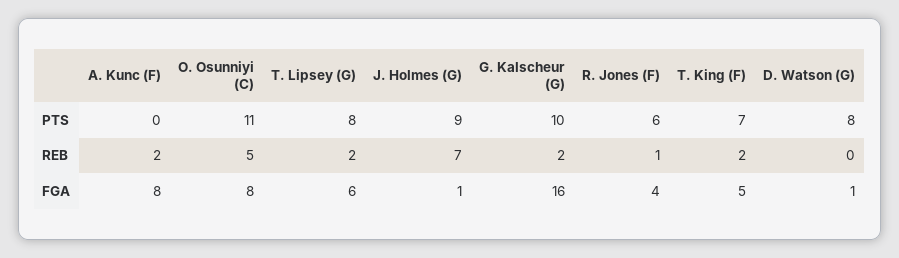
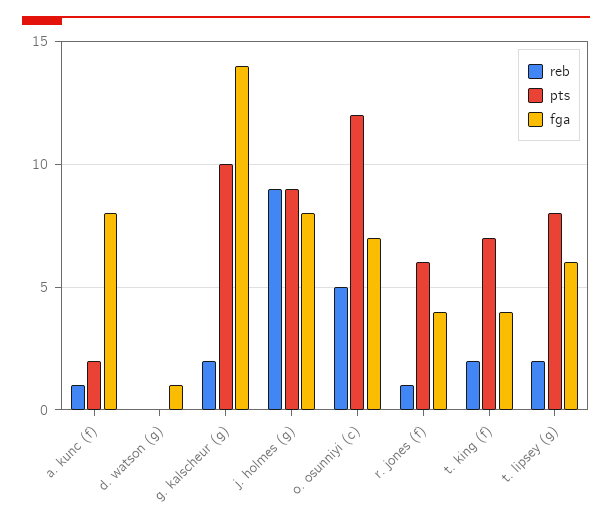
PTS, A. Kunc (F): 0 -> 2
PTS, O. Osunniyi (C): 11 -> 12
PTS, D. Watson (G): 8 -> 0
REB, A. Kunc (F): 2 -> 1
REB, J. Holmes (G): 7 -> 9
FGA, O. Osunniyi (C): 8 -> 7
FGA, J. Holmes (G): 1 -> 8
FGA, G. Kalscheur (G): 16 -> 14
FGA, T. King (F): 5 -> 4

